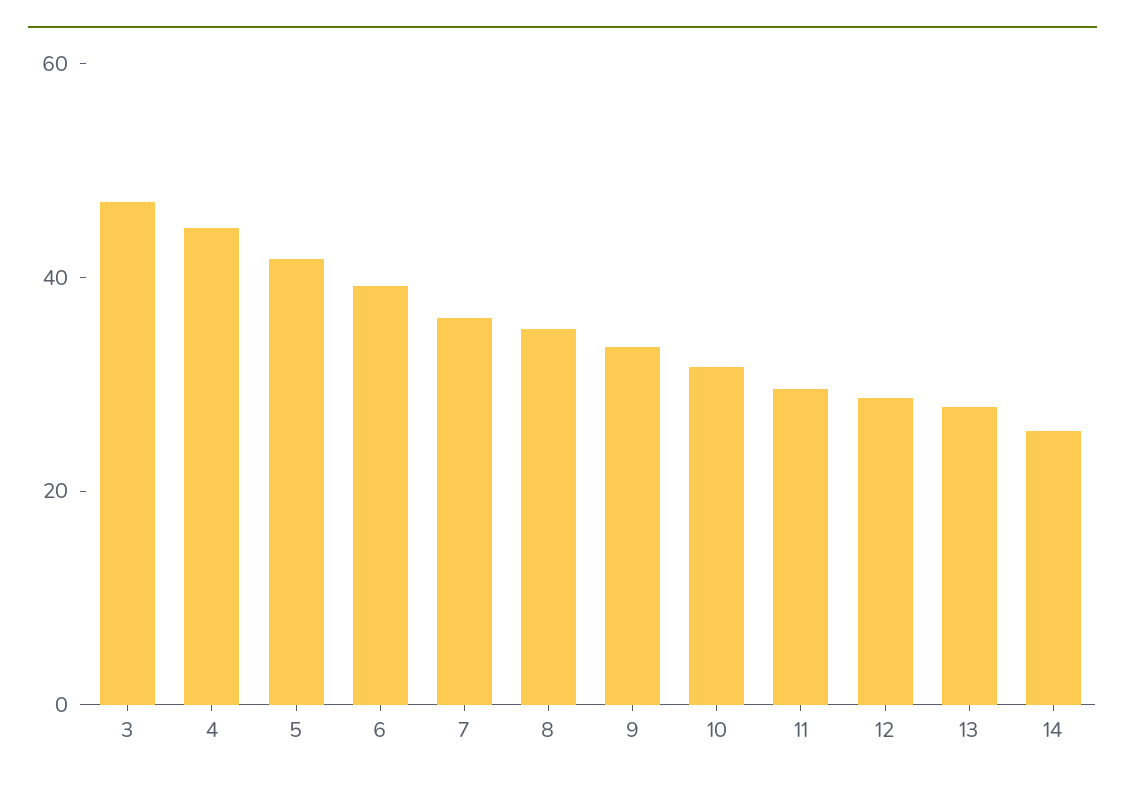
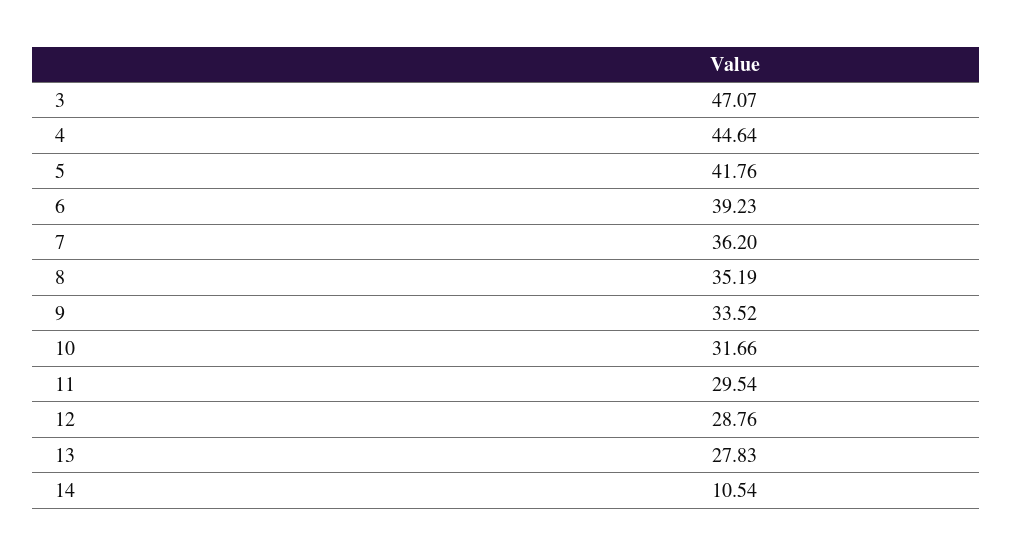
14: 25 -> 10.54

